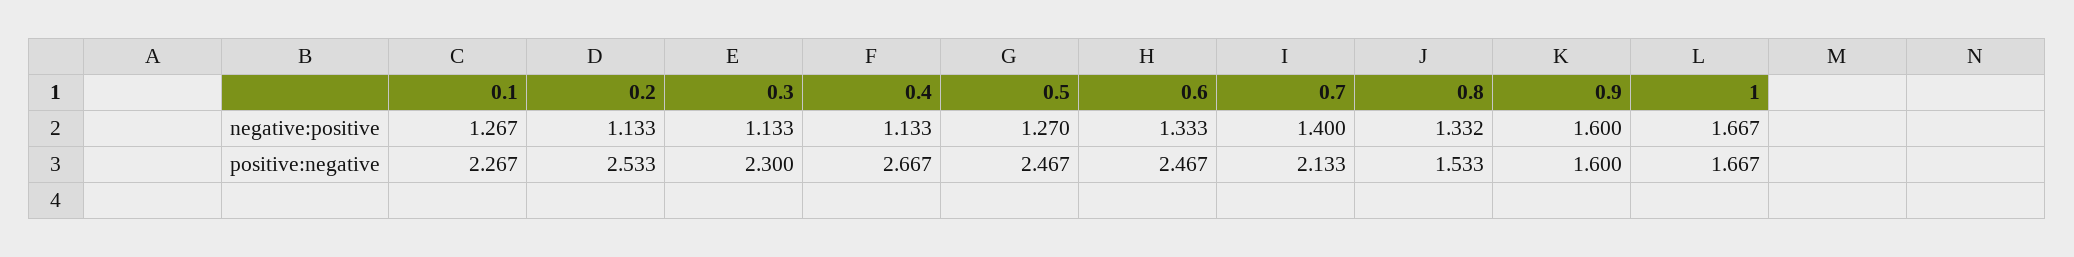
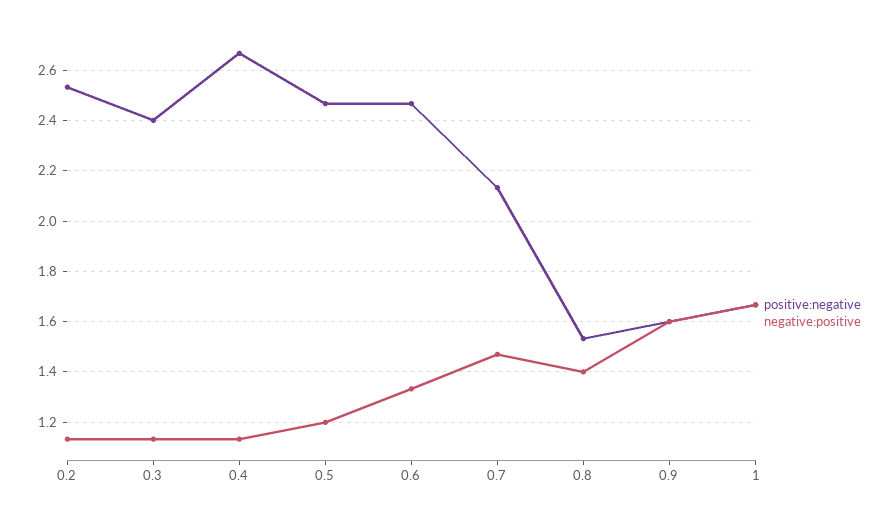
negative:positive, 0.1: 1.267 -> none
negative:positive, 0.5: 1.27 -> 1.2
negative:positive, 0.7: 1.4 -> 1.475
negative:positive, 0.8: 1.332 -> 1.4
positive:negative, 0.1: 2.267 -> none
positive:negative, 0.3: 2.3 -> 2.4

